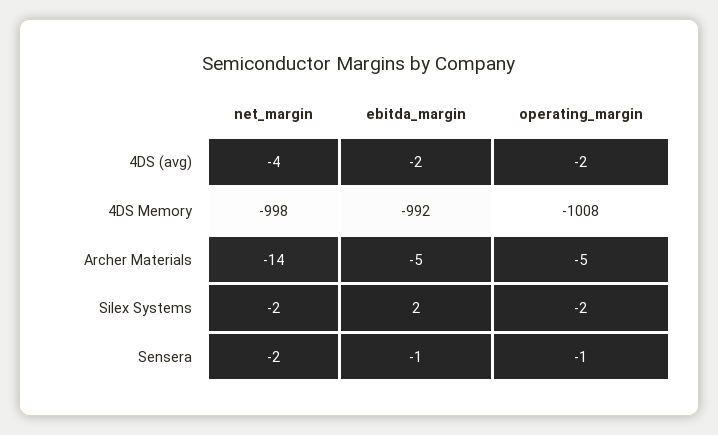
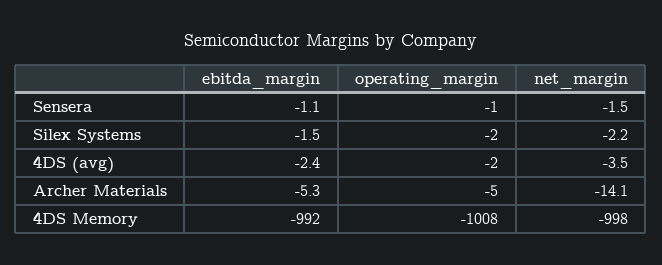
ebitda_margin, Silex Systems: 2 -> -1.5

